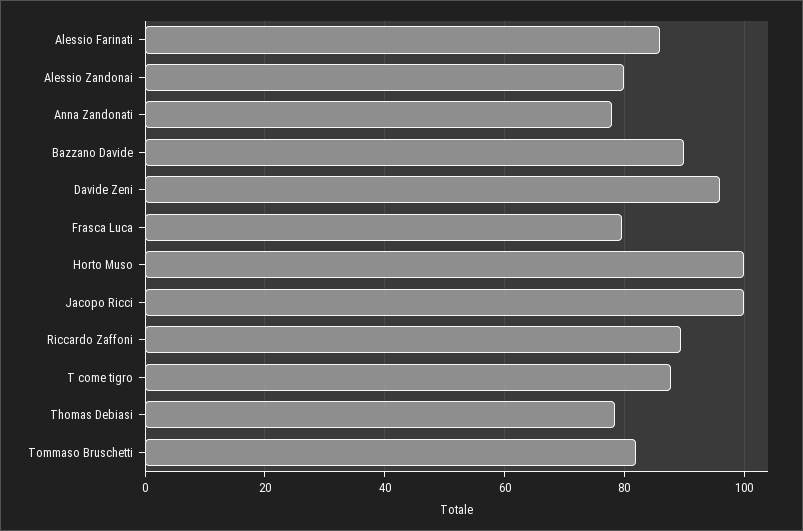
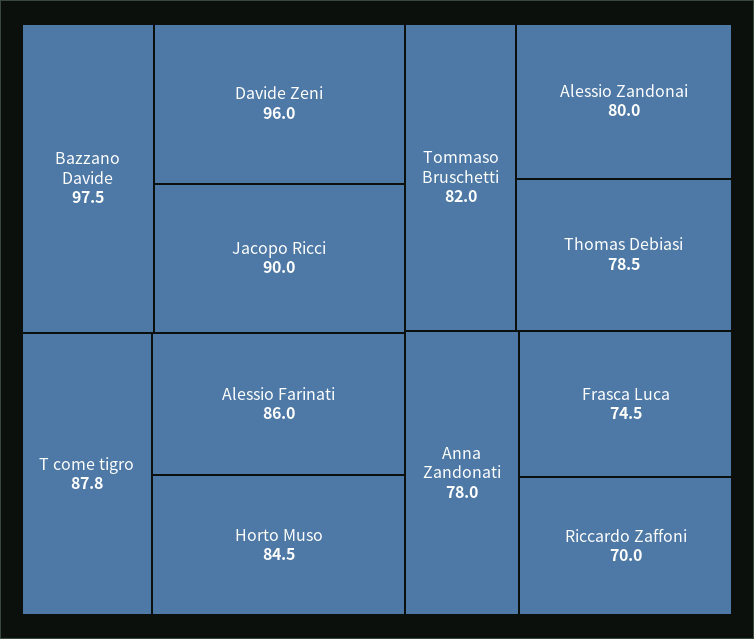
Bazzano Davide: 90 -> 97.5
Frasca Luca: 80 -> 74.5
Horto Muso: 100 -> 84.5
Jacopo Ricci: 100 -> 90
Riccardo Zaffoni: 90 -> 70

